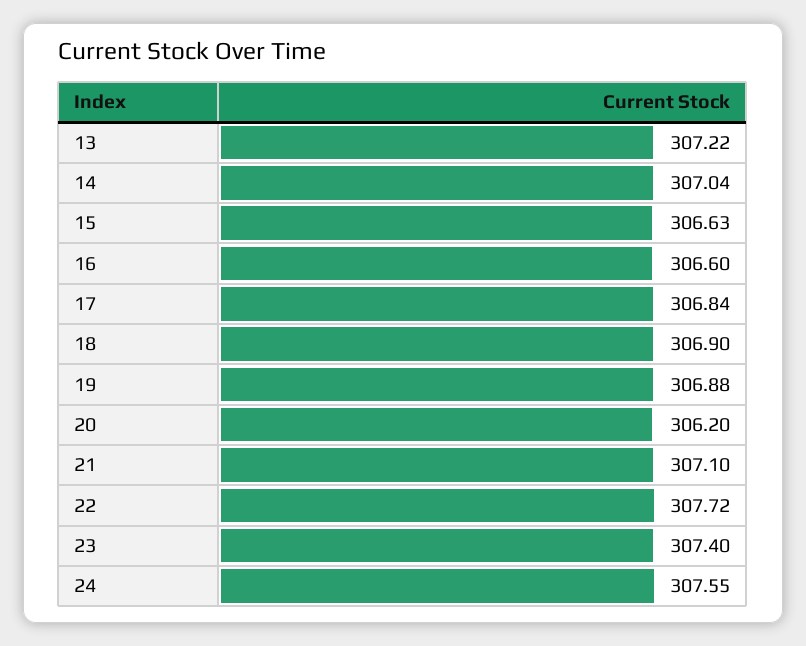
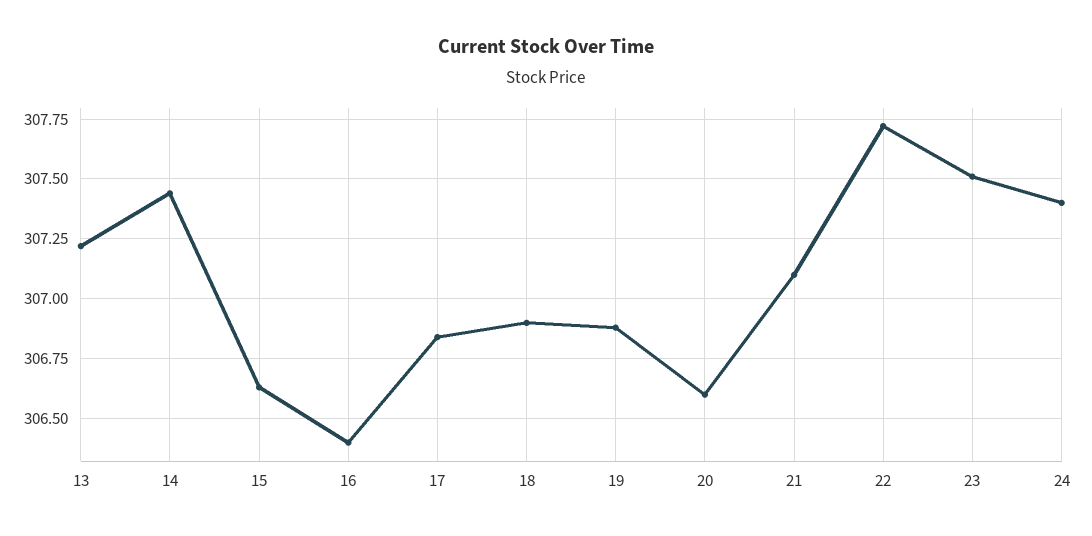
14: 307.04 -> 307.45
16: 306.6 -> 306.4
20: 306.2 -> 306.6
23: 307.4 -> 307.5
24: 307.55 -> 307.4

